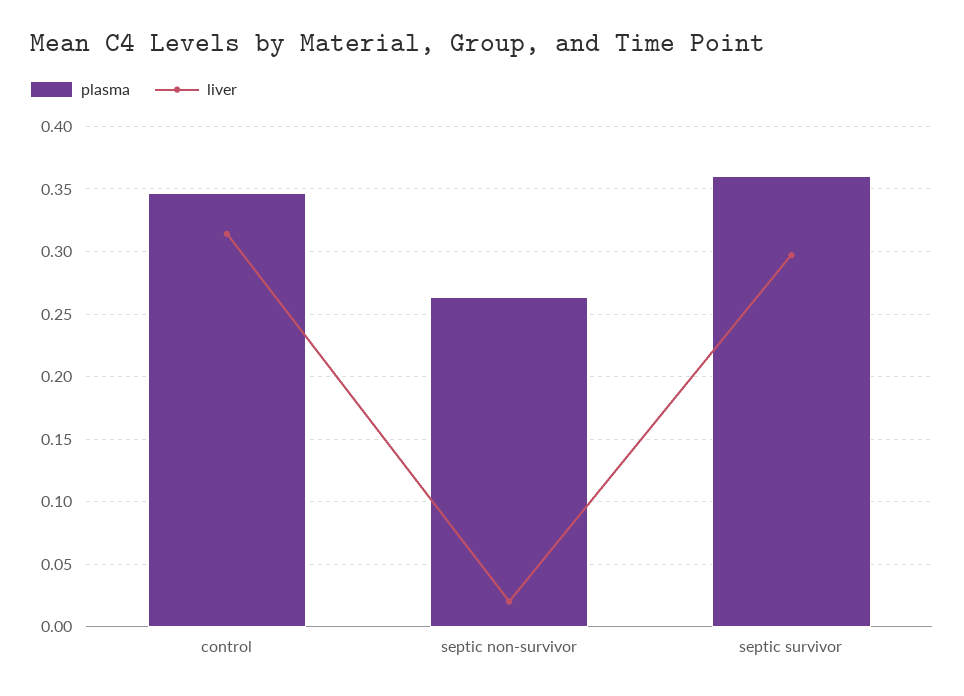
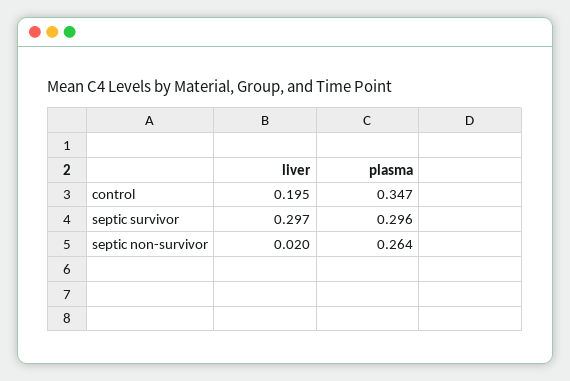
liver, control: 0.315 -> 0.195
plasma, septic survivor: 0.36 -> 0.296

